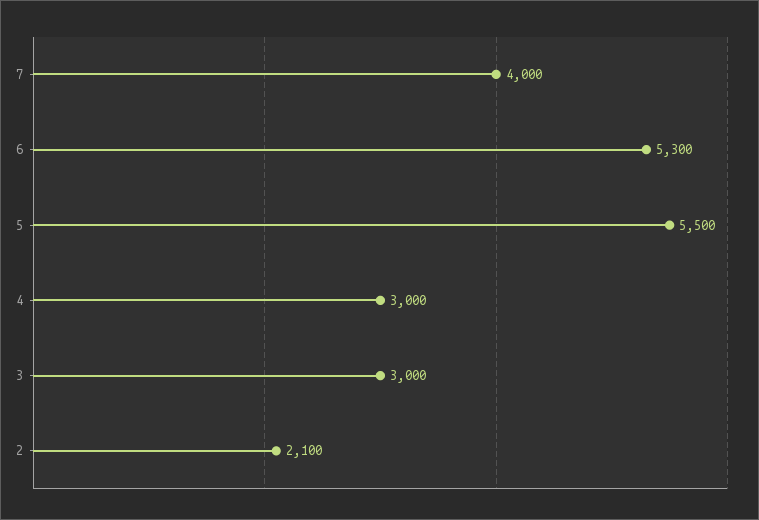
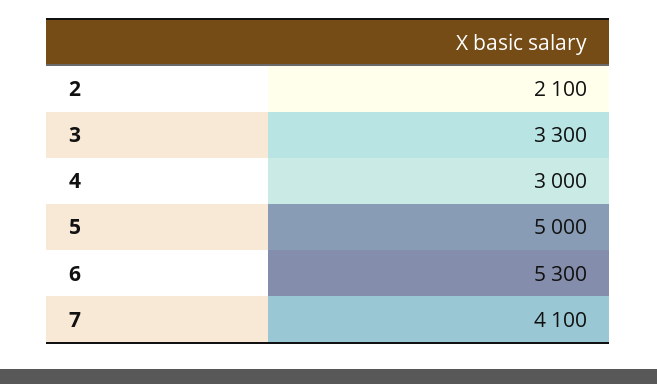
7: 4000 -> 4100
5: 5500 -> 5000
3: 3000 -> 3300

